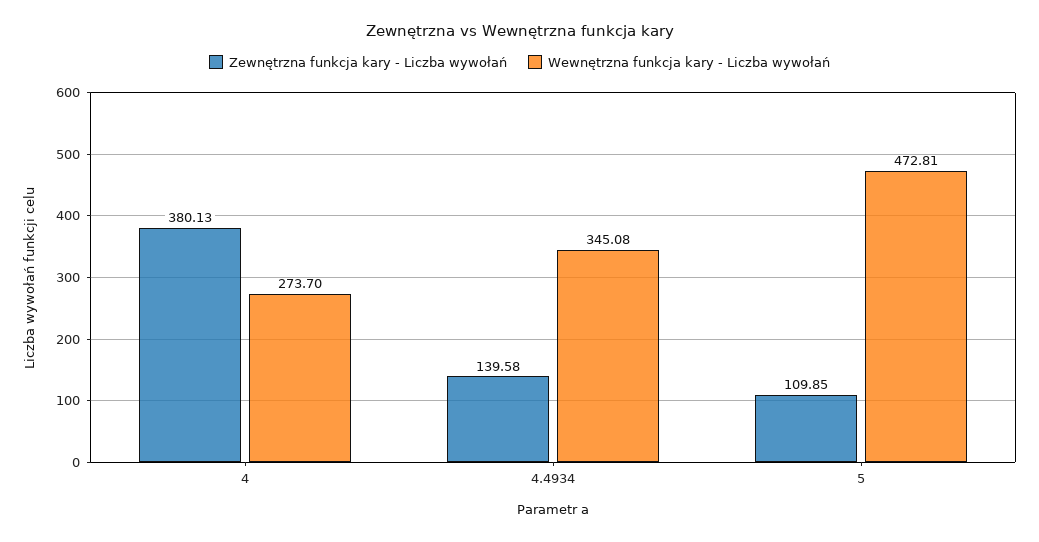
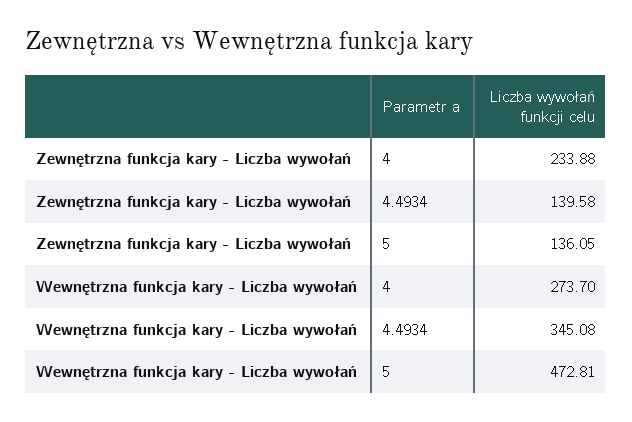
Zewnętrzna funkcja kary - Liczba wywołań, 4: 380.13 -> 233.88
Zewnętrzna funkcja kary - Liczba wywołań, 5: 109.85 -> 136.05

